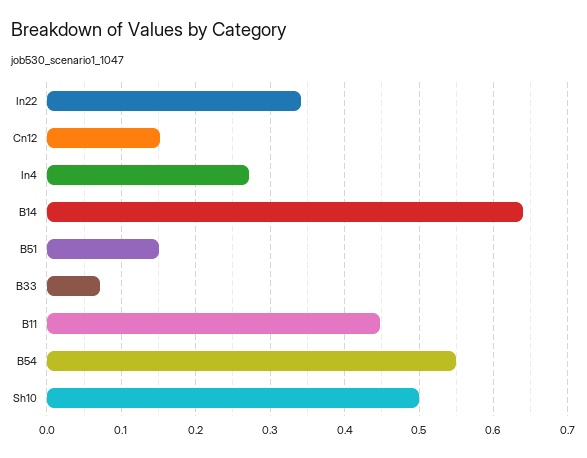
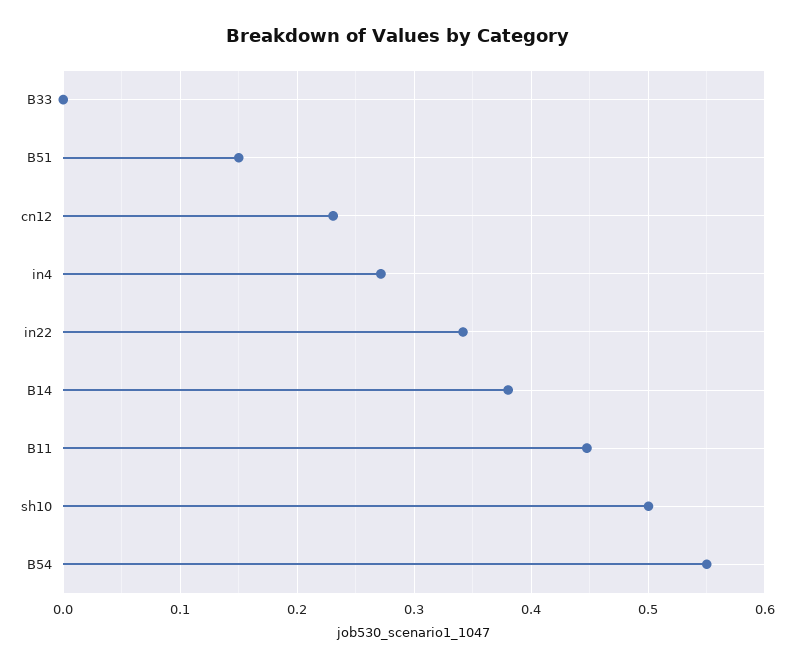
Cn12: 0.15 -> 0.23
B14: 0.64 -> 0.38
B33: 0.07 -> 0

